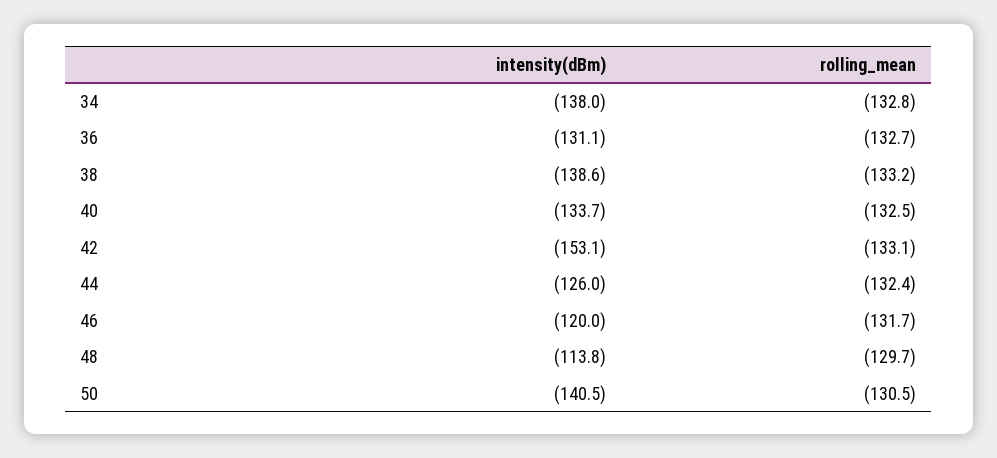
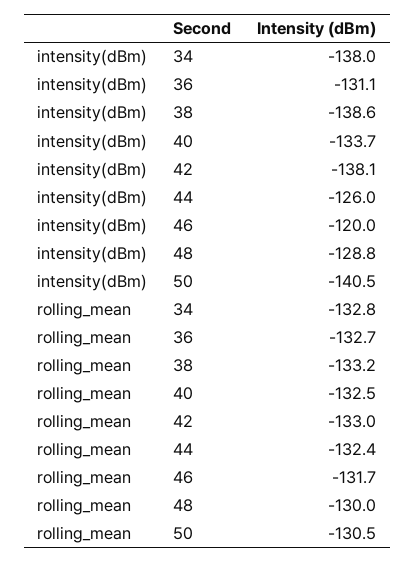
intensity(dBm), 42: -153.1 -> -138.1
rolling_mean, 42: -133.1 -> -133
intensity(dBm), 48: -113.8 -> -128.8
rolling_mean, 48: -129.7 -> -130

